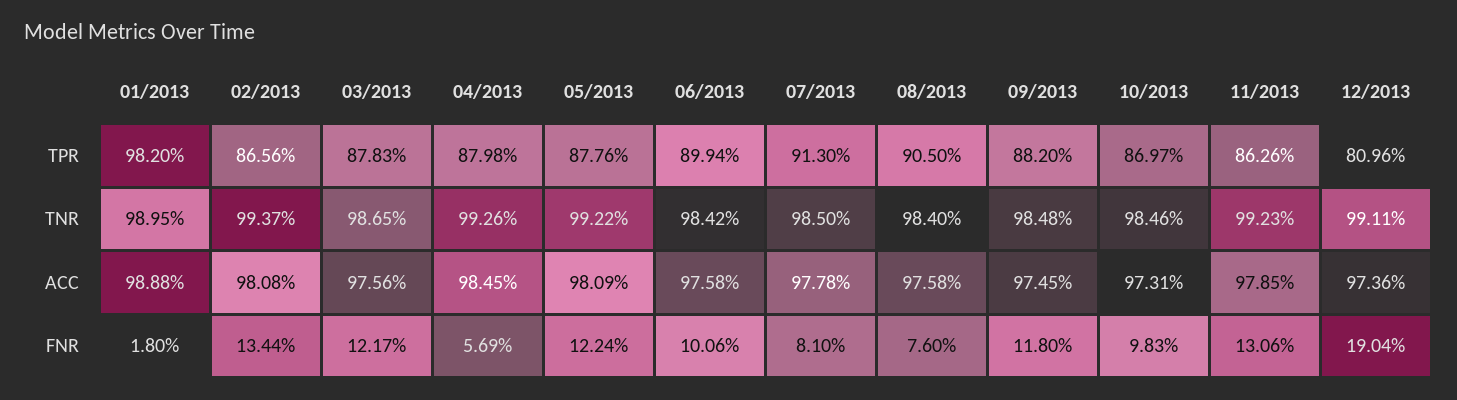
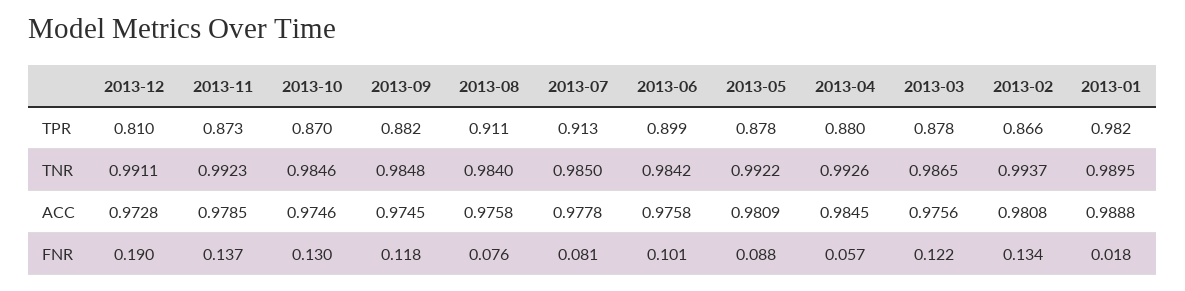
08/2013, TPR: 0.905 -> 0.911
11/2013, TPR: 0.8626 -> 0.873
10/2013, ACC: 0.9731 -> 0.9746
12/2013, ACC: 0.9736 -> 0.9728
05/2013, FNR: 0.1224 -> 0.088
10/2013, FNR: 0.0983 -> 0.13
11/2013, FNR: 0.1306 -> 0.137

